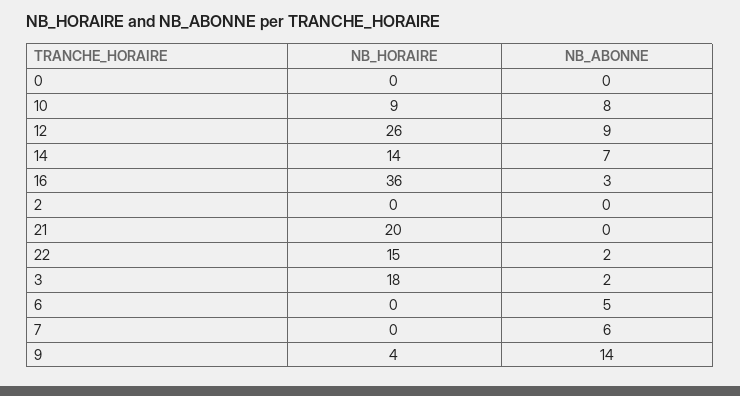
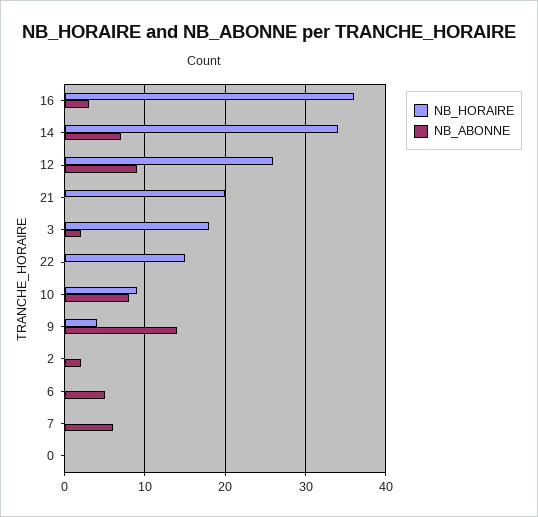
NB_HORAIRE, 14: 14 -> 34
NB_ABONNE, 2: 0 -> 2
NB_ABONNE, 22: 2 -> 0

